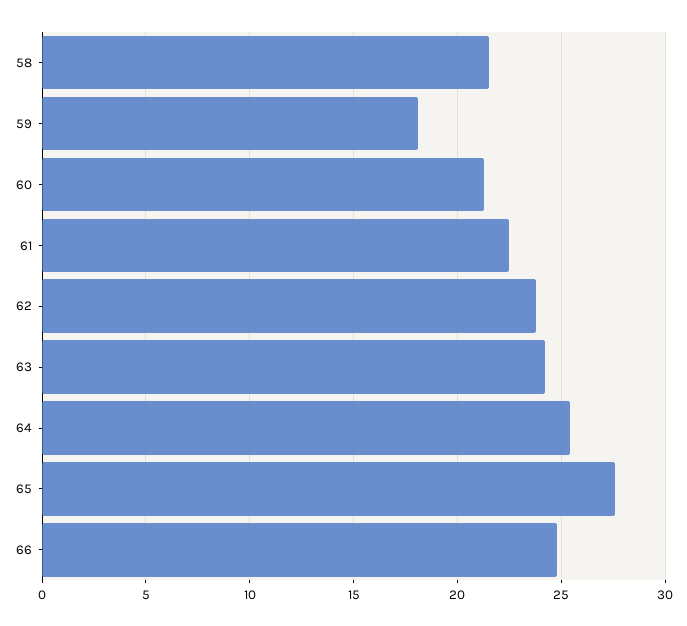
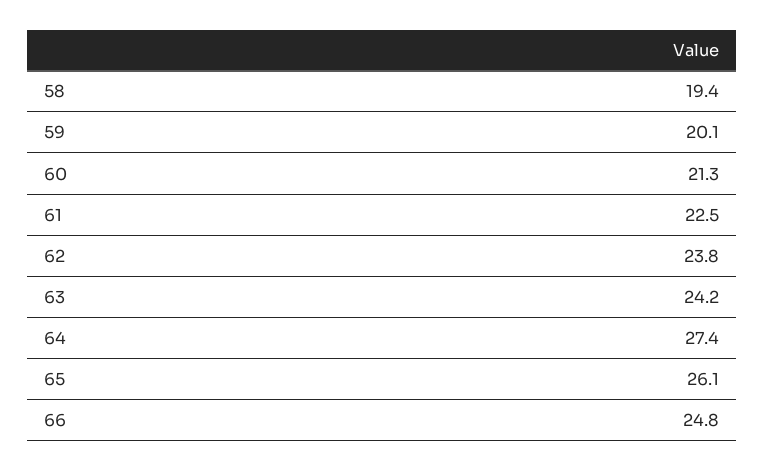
58: 21.5 -> 19.4
59: 18 -> 20.1
64: 25.5 -> 27.4
65: 27.5 -> 26.1

